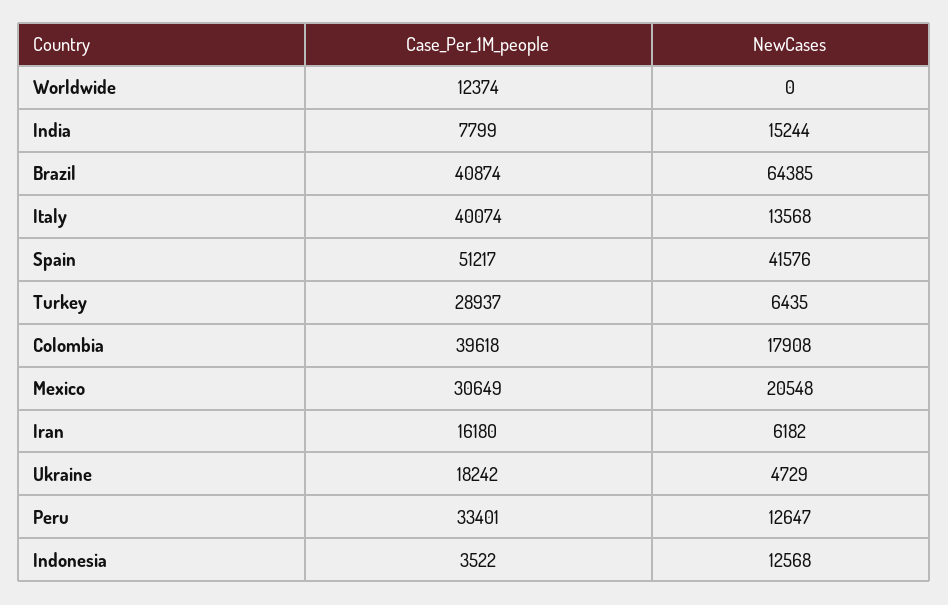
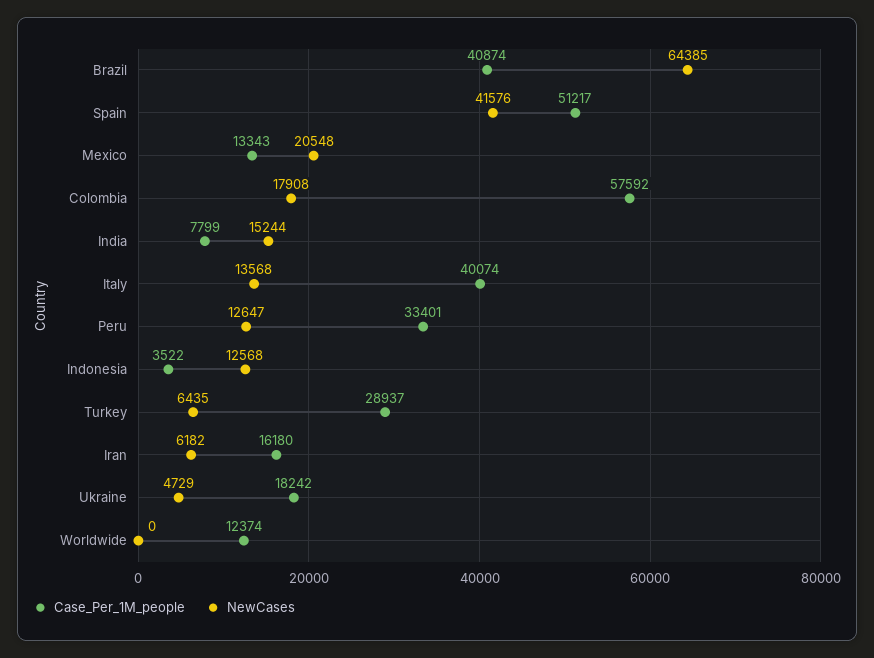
Case_Per_1M_people, Colombia: 39618 -> 57592
Case_Per_1M_people, Mexico: 30649 -> 13343

